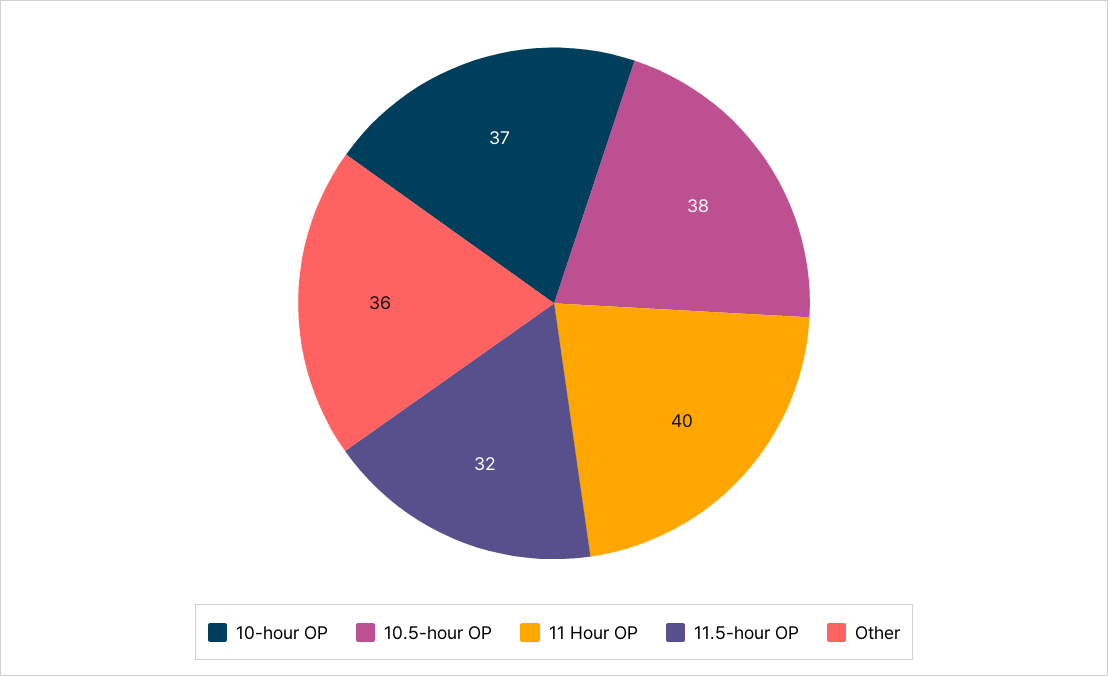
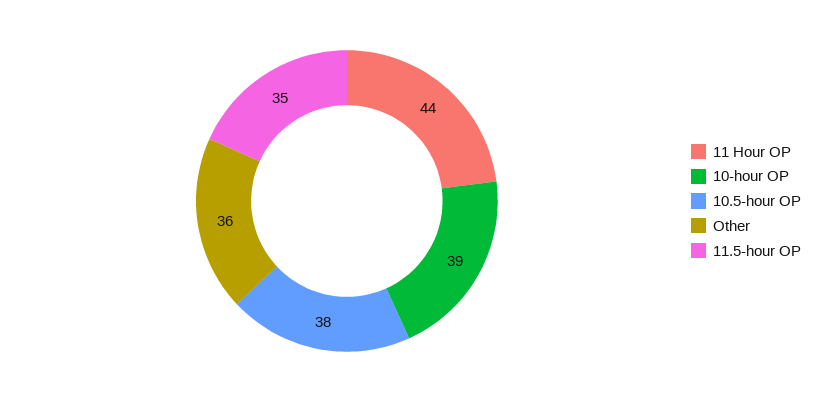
10-hour OP: 37 -> 39
11 Hour OP: 40 -> 44
11.5-hour OP: 32 -> 35

